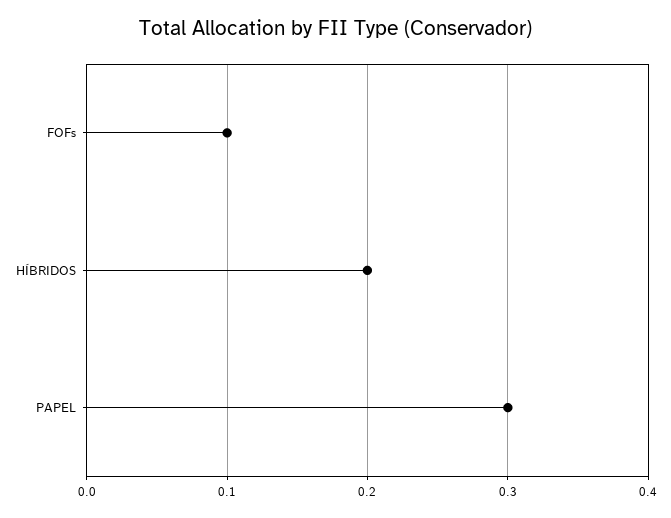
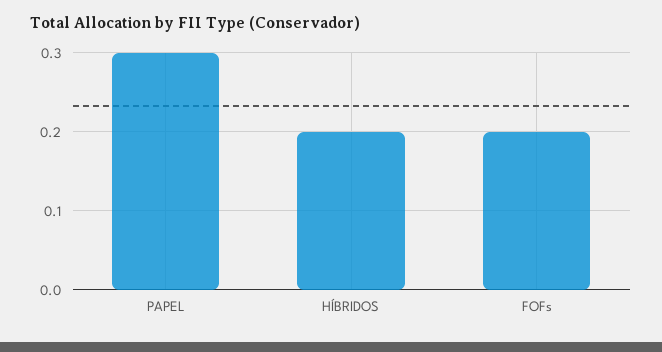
FOFs: 0.1 -> 0.2

